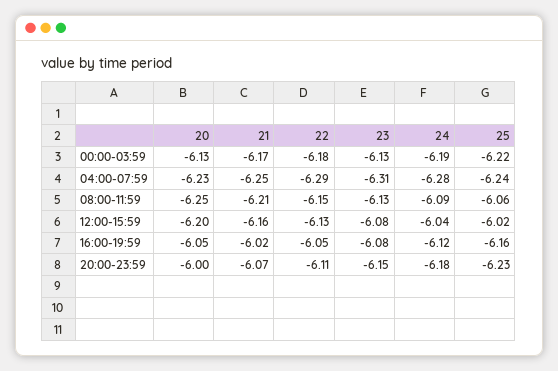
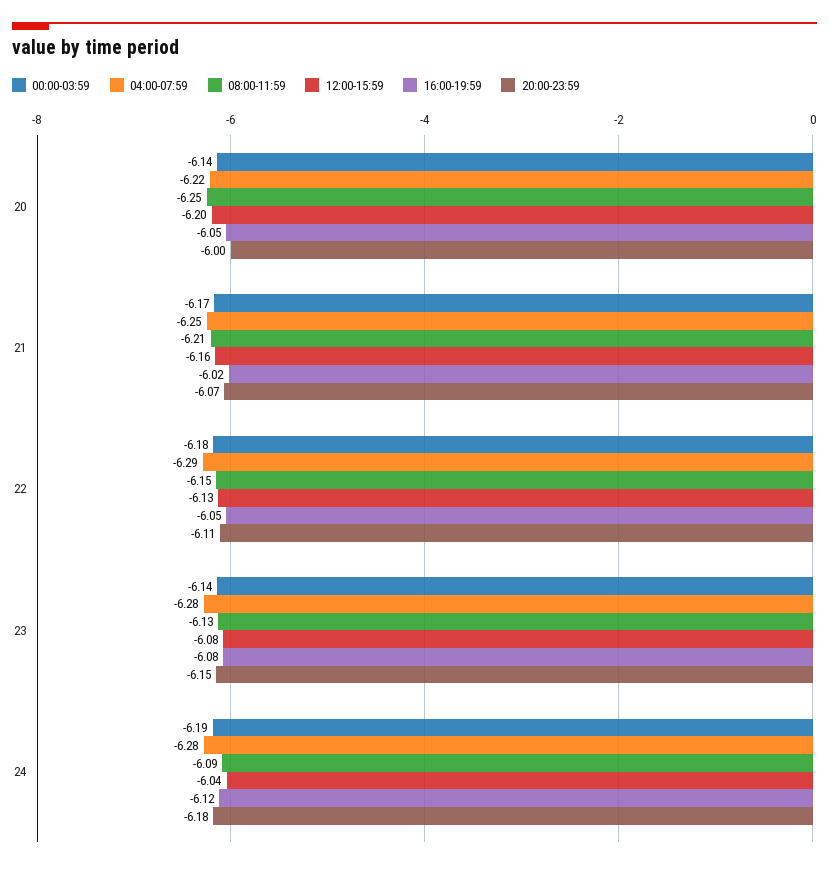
00:00-03:59, 20: -6.13 -> -6.14
00:00-03:59, 23: -6.13 -> -6.14
00:00-03:59, 25: -6.22 -> none
04:00-07:59, 20: -6.23 -> -6.22
04:00-07:59, 23: -6.31 -> -6.28
04:00-07:59, 25: -6.24 -> none
08:00-11:59, 25: -6.06 -> none
12:00-15:59, 25: -6.02 -> none
16:00-19:59, 25: -6.16 -> none
20:00-23:59, 25: -6.23 -> none

